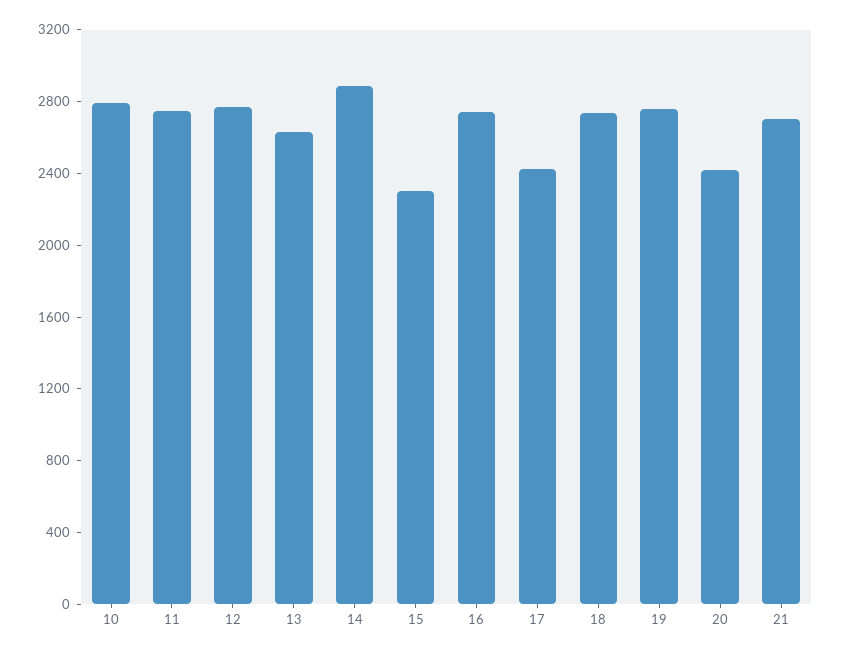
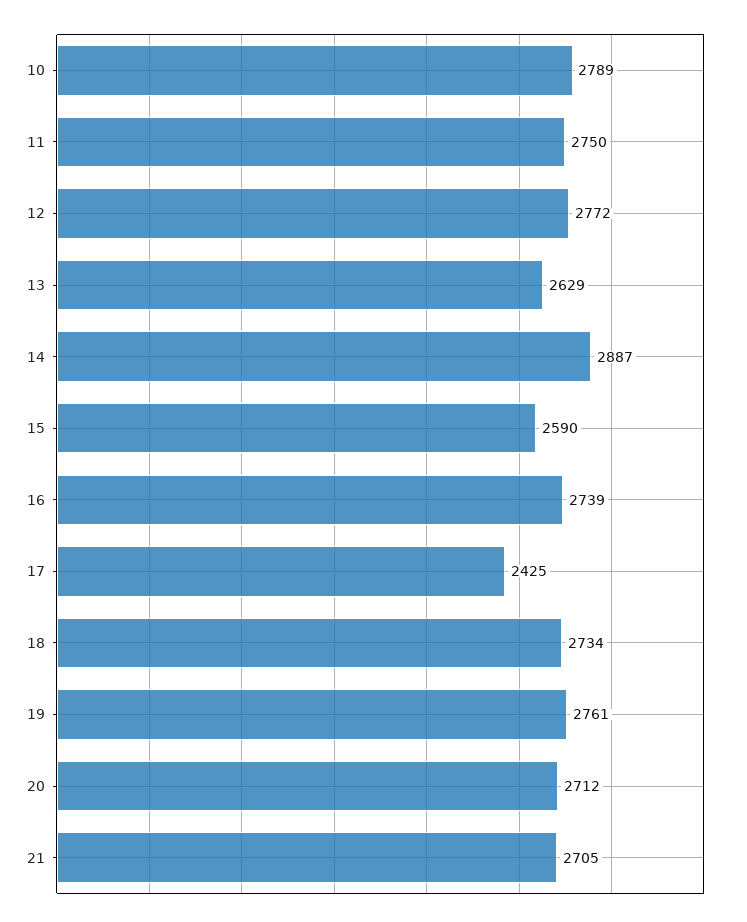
15: 2300 -> 2590
20: 2400 -> 2712

